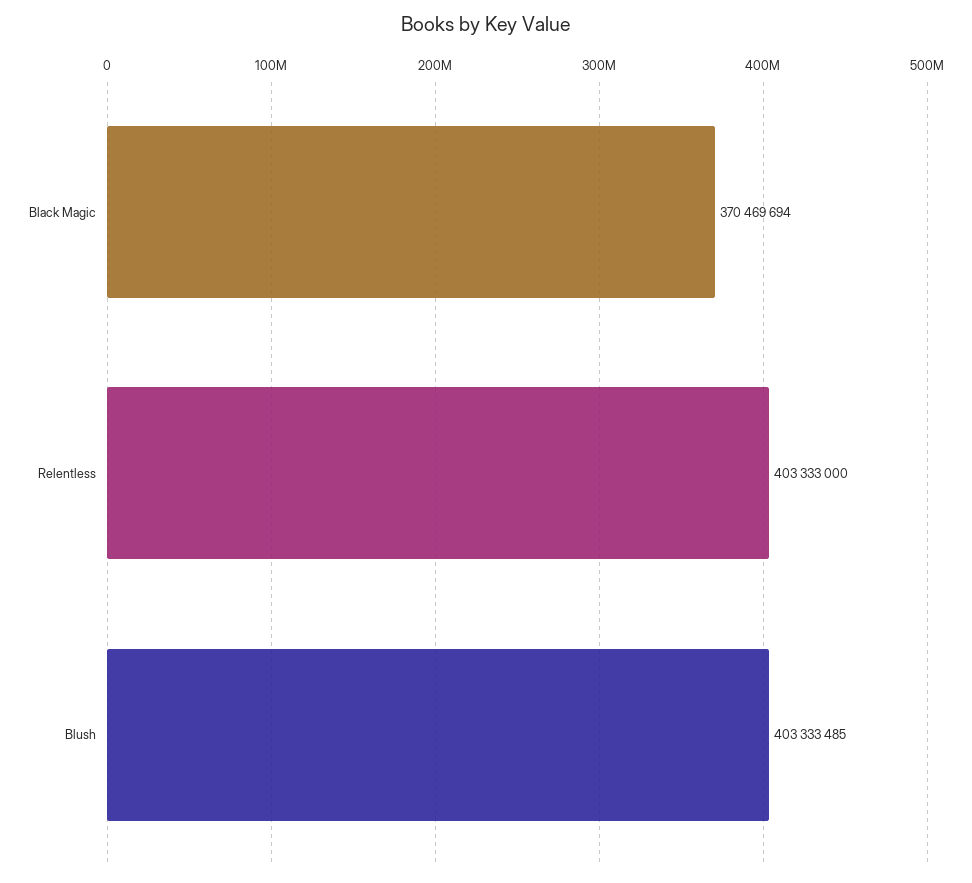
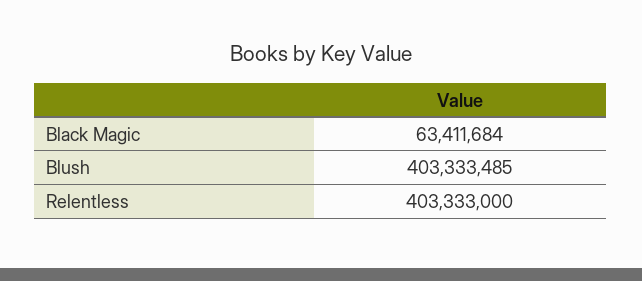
Black Magic: 370469694 -> 63411684

